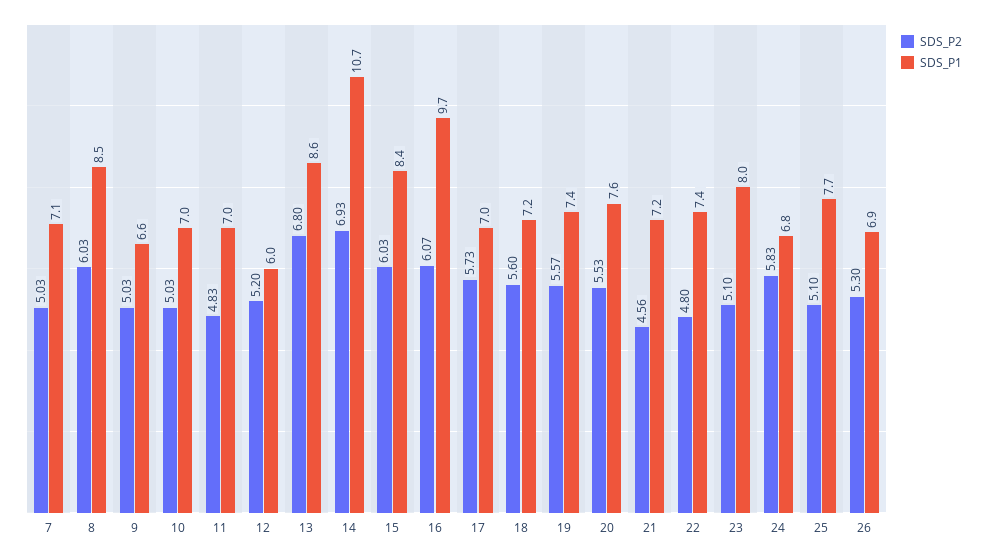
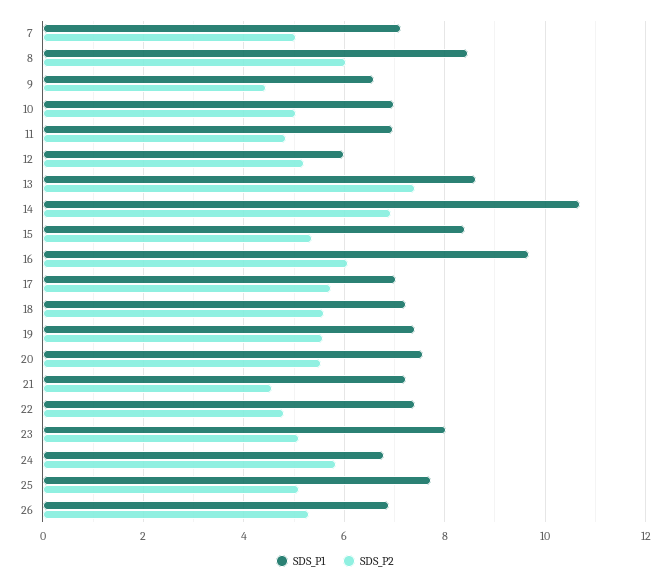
SDS_P2, 9: 5.03 -> 4.4
SDS_P2, 13: 6.8 -> 7.4
SDS_P2, 15: 6.03 -> 5.4

